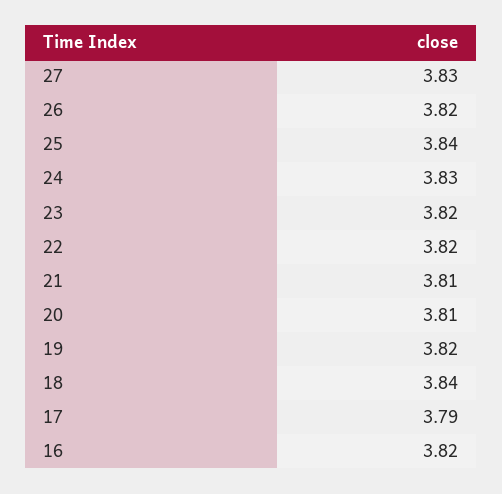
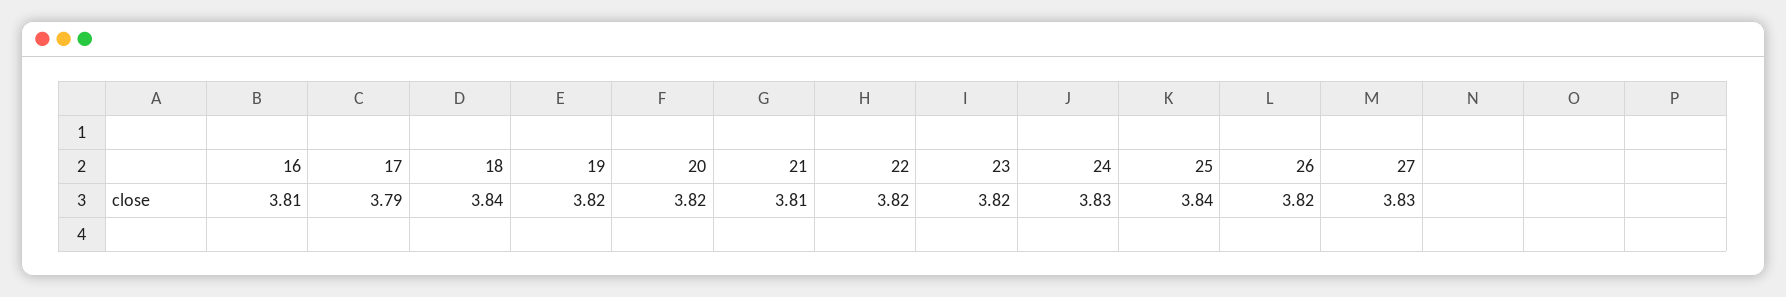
20: 3.81 -> 3.82
16: 3.82 -> 3.81

